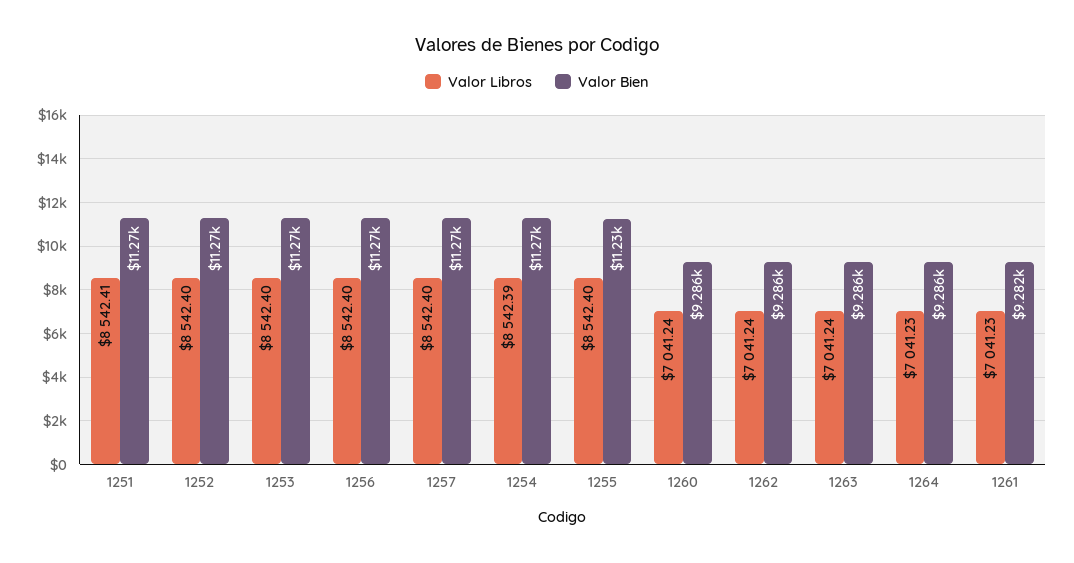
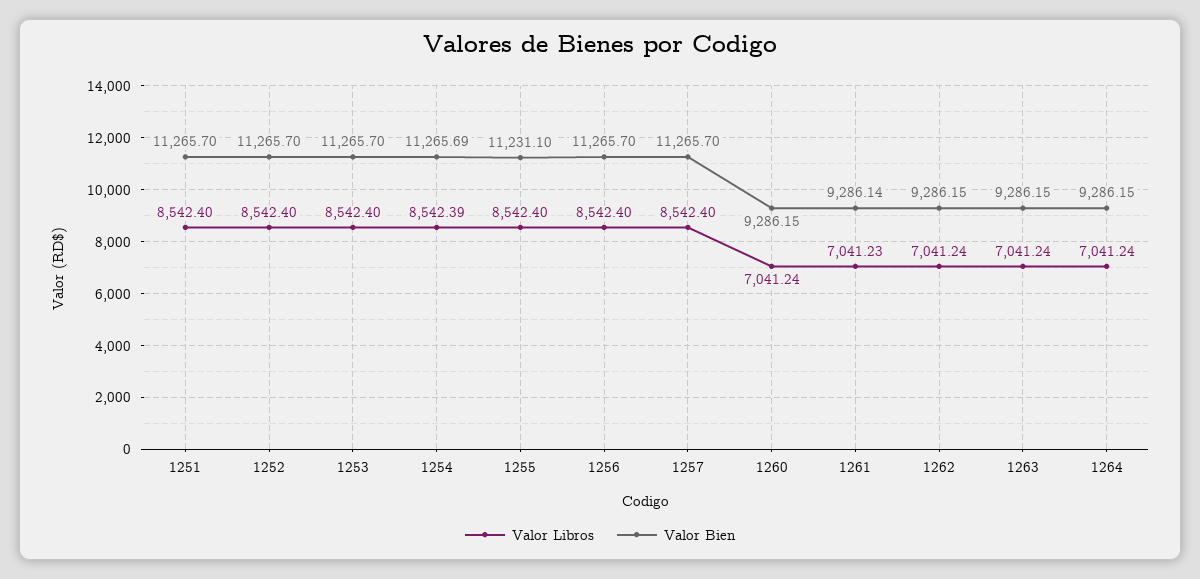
Valor Libros, 1251: 8542.41 -> 8542.4
Valor Libros, 1264: 7041.23 -> 7041.24
Valor Bien, 1261: 9282 -> 9286.14

